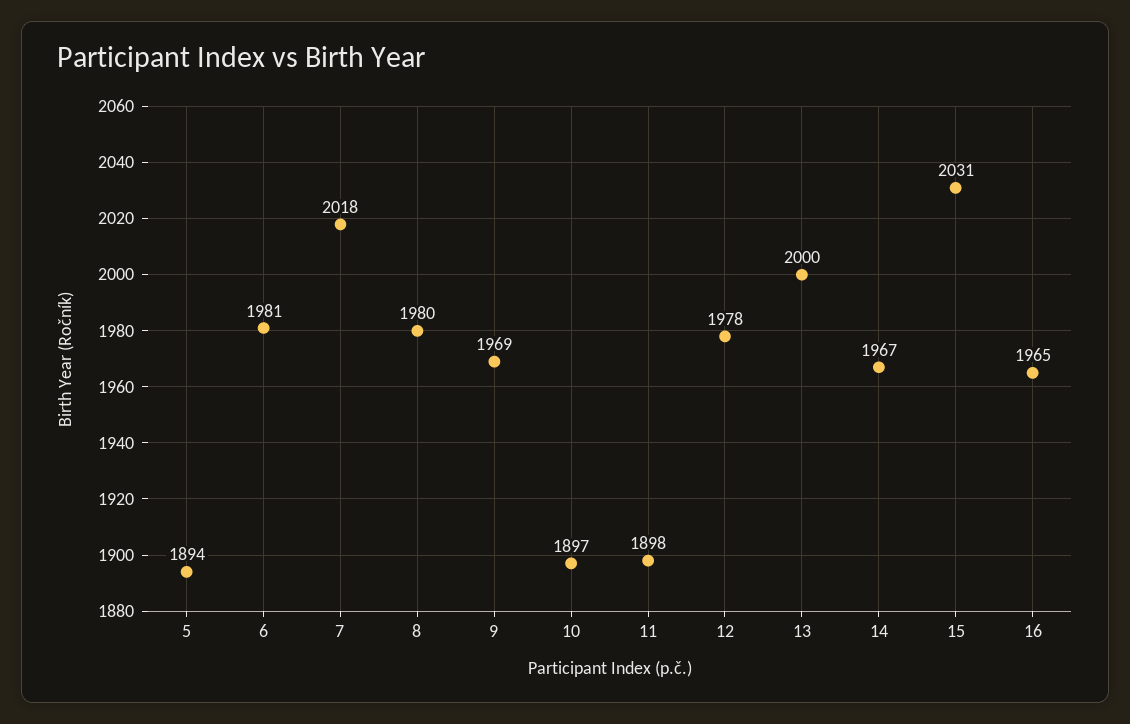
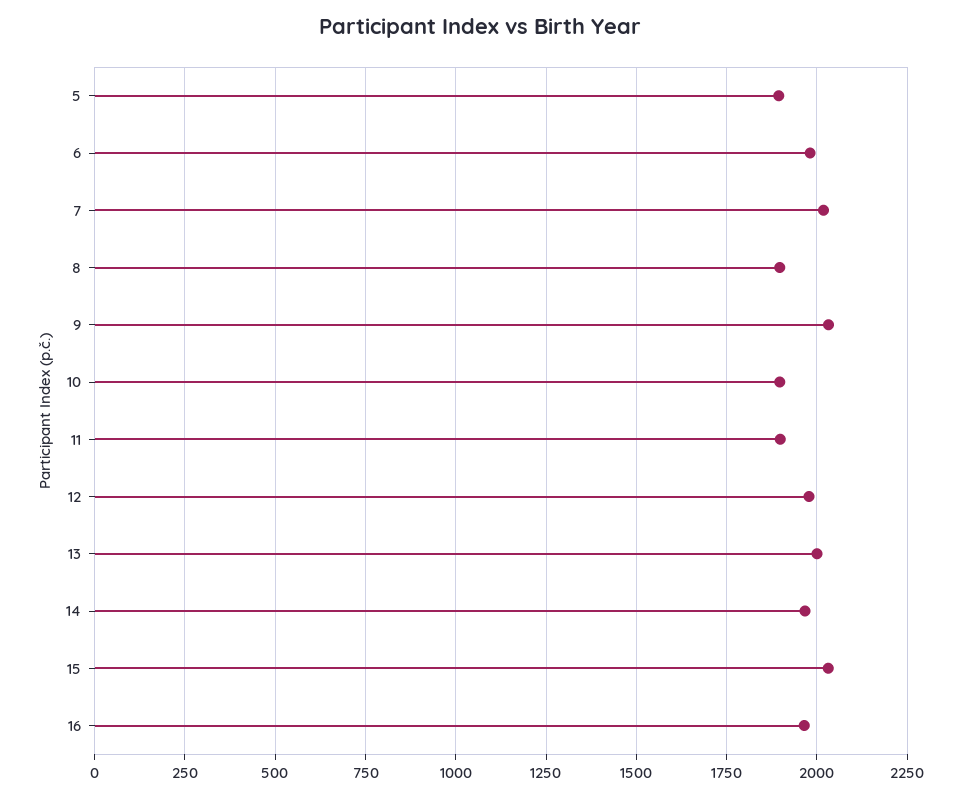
8: 1980 -> 1900
9: 1969 -> 2025

